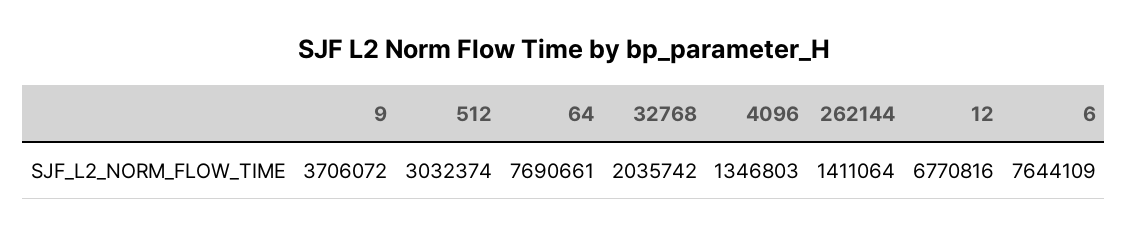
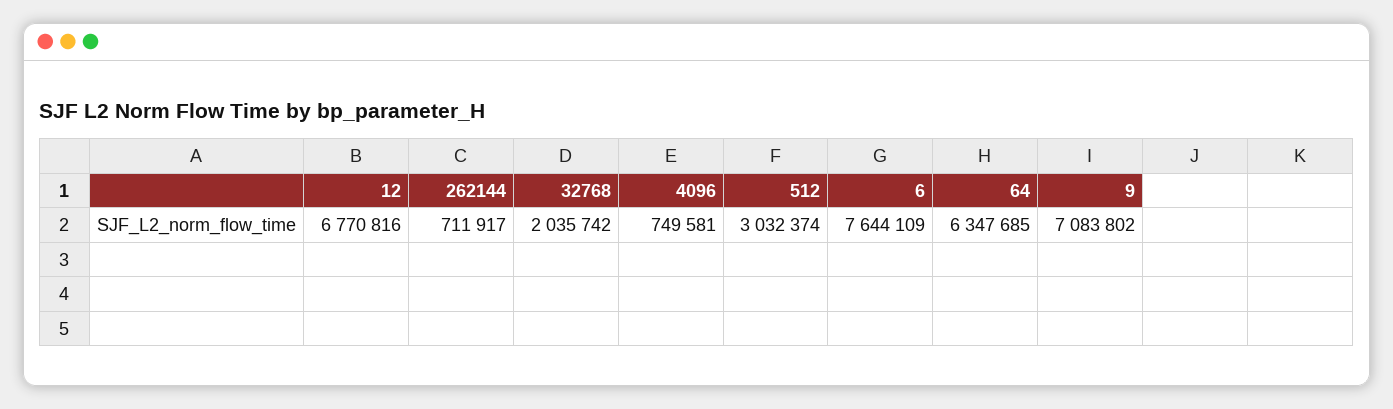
9: 3706072 -> 7083802
64: 7690661 -> 6347685
4096: 1346803 -> 749581
262144: 1411064 -> 711917

